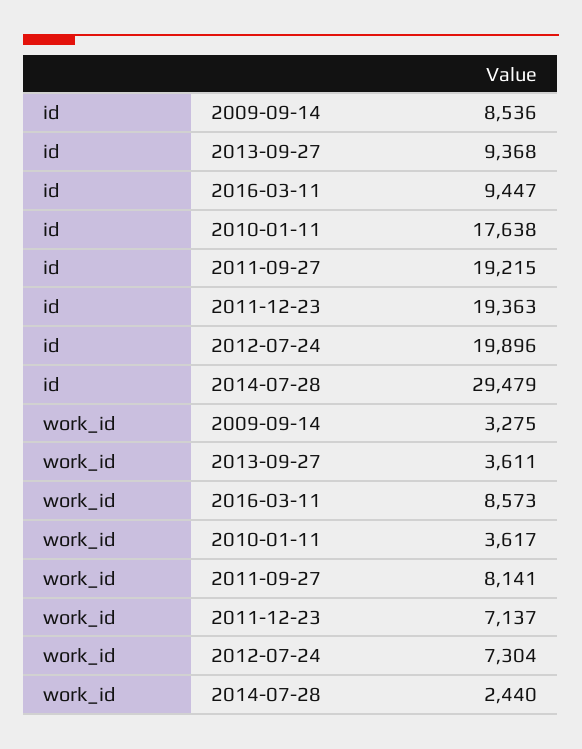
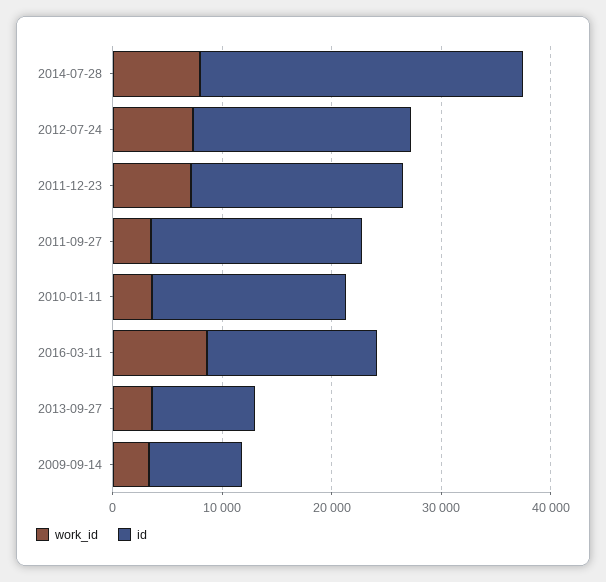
id, 2016-03-11: 9447 -> 16000
work_id, 2011-09-27: 8141 -> 4000
work_id, 2014-07-28: 2440 -> 8000

